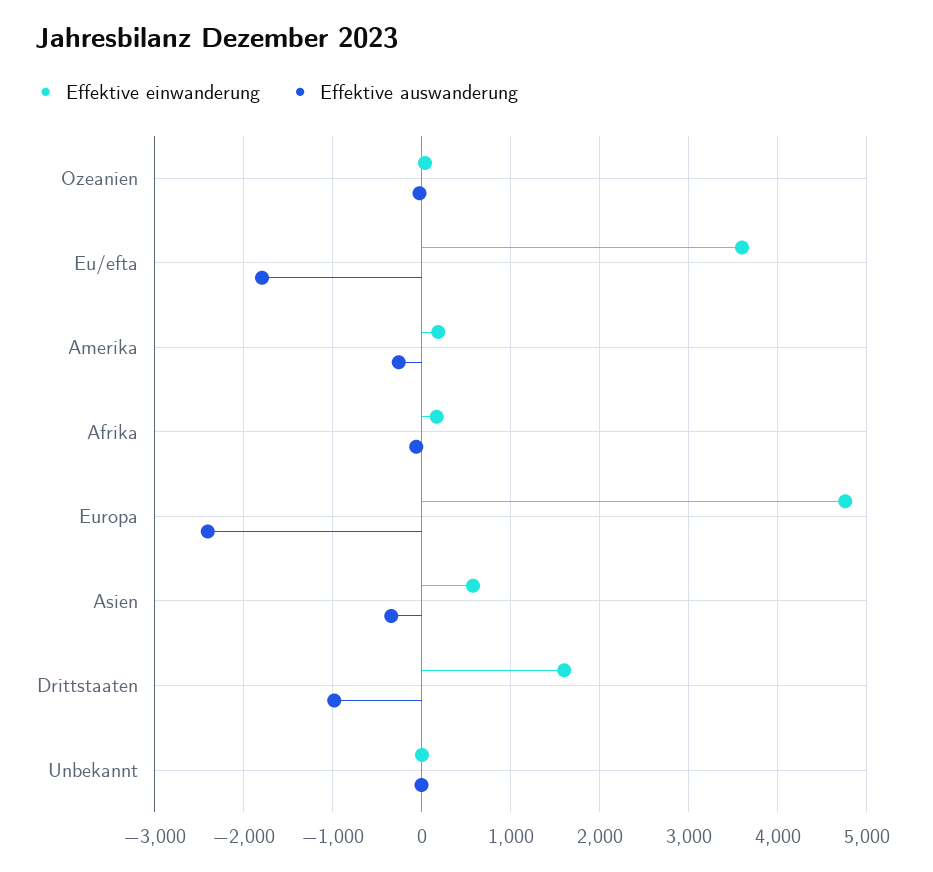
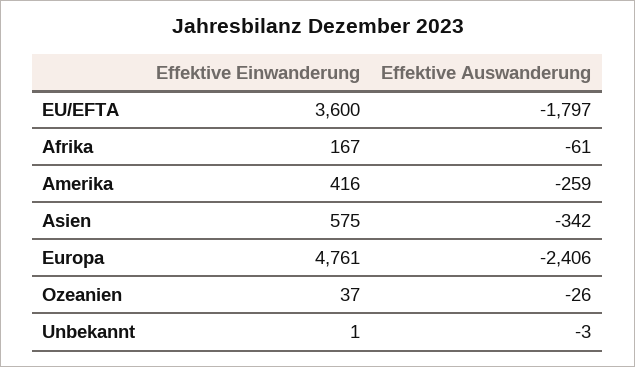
Effektive einwanderung, Amerika: 200 -> 416
Effektive einwanderung, Drittstaaten: 1600 -> none
Effektive auswanderung, Drittstaaten: -1000 -> none

